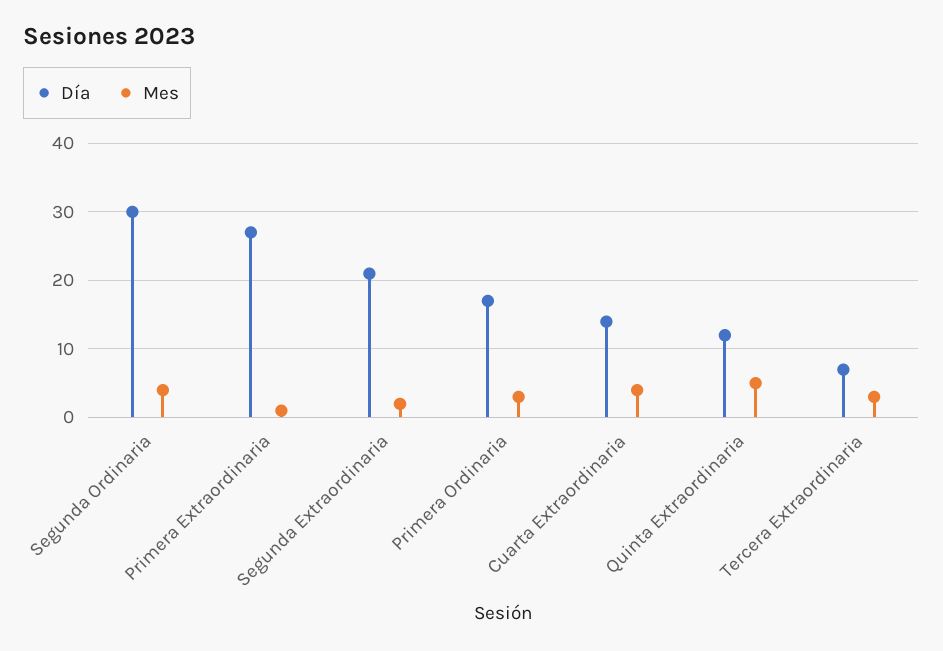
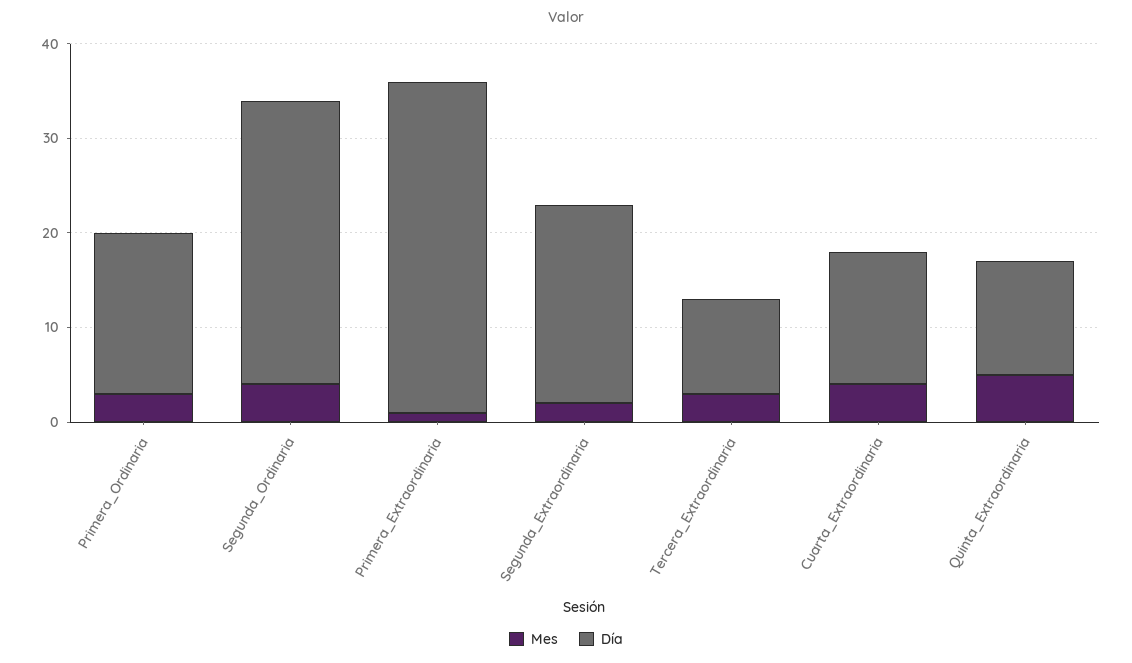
Día, Primera Extraordinaria: 27 -> 35
Día, Tercera Extraordinaria: 7 -> 10

